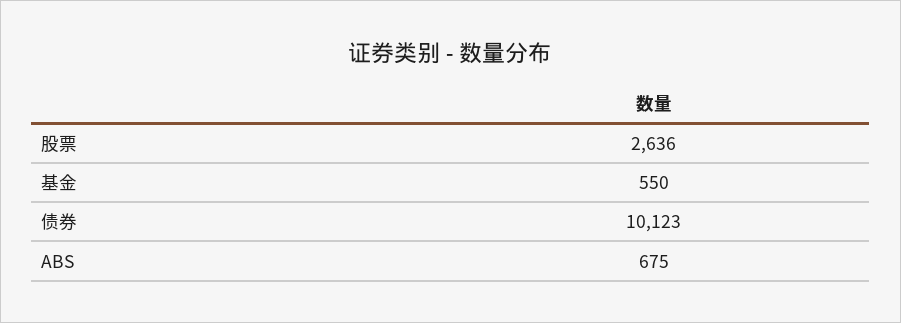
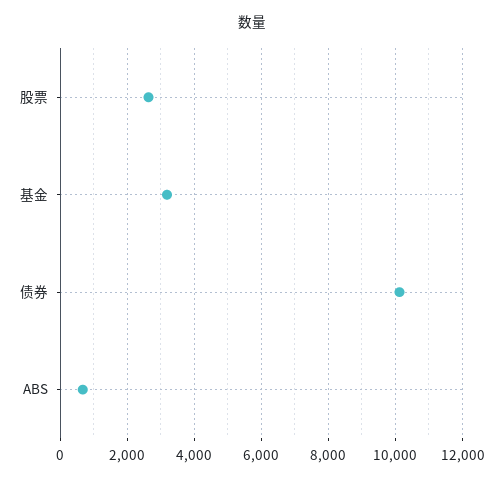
基金: 550 -> 3200

